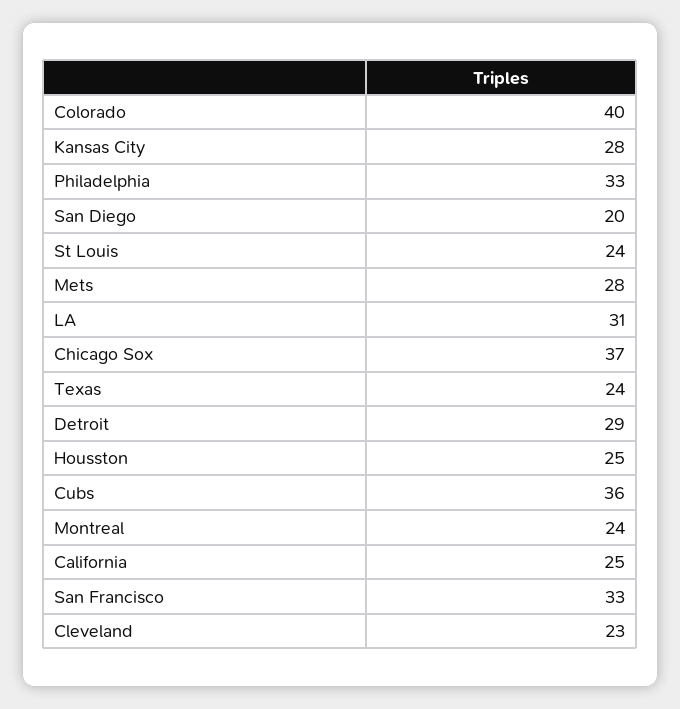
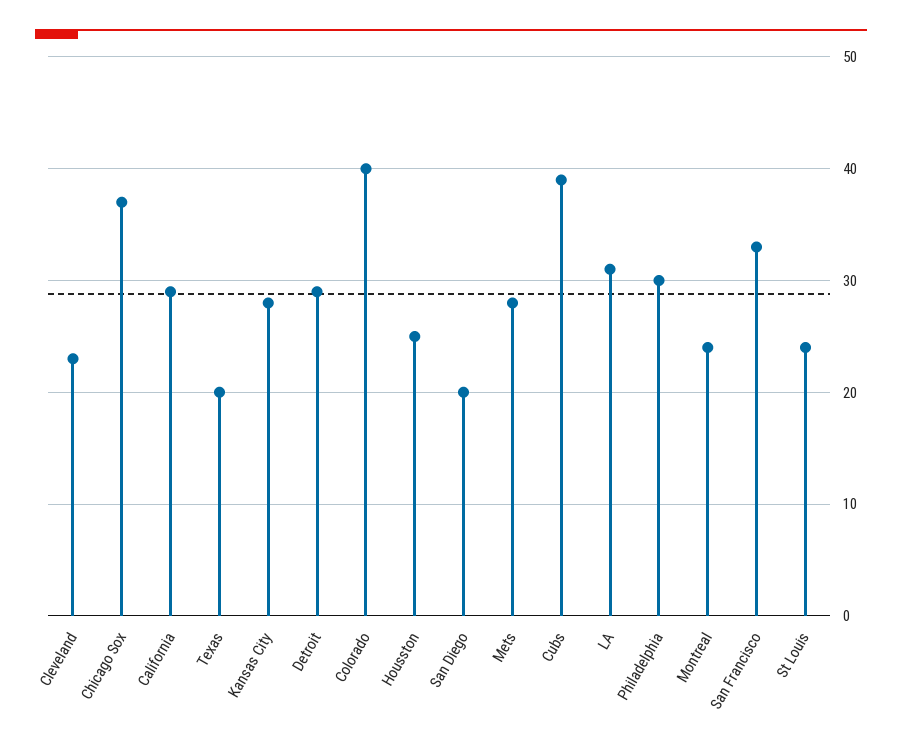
Philadelphia: 33 -> 30
Texas: 24 -> 20
Cubs: 36 -> 39
California: 25 -> 29

